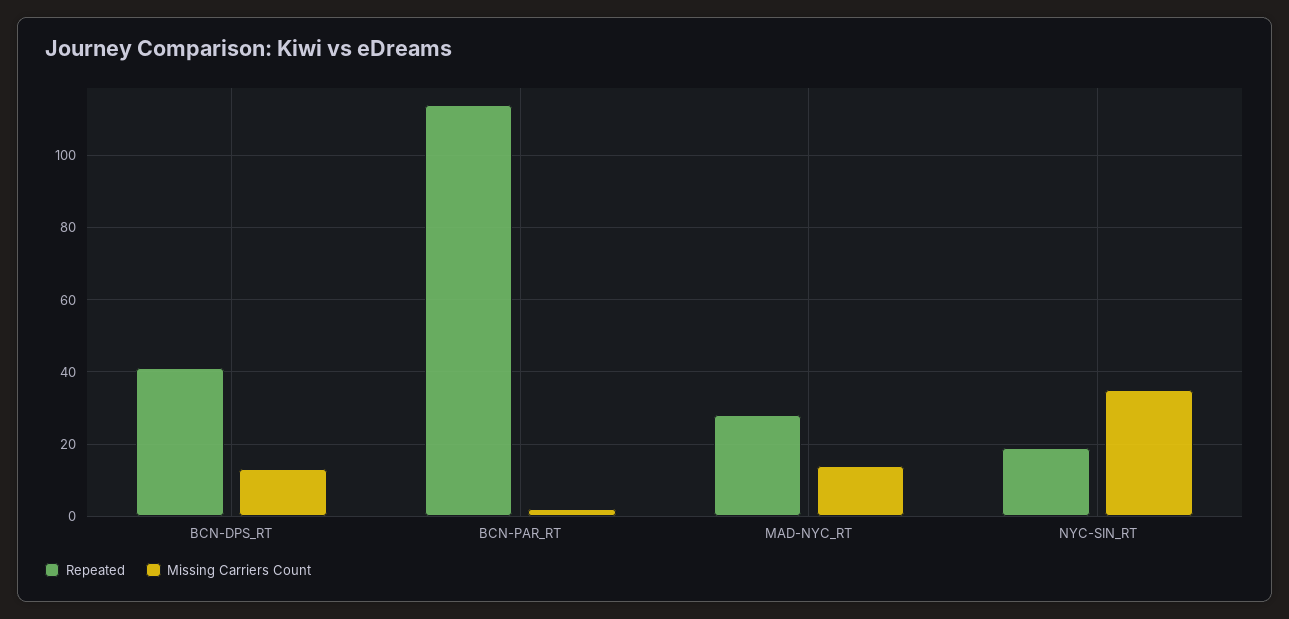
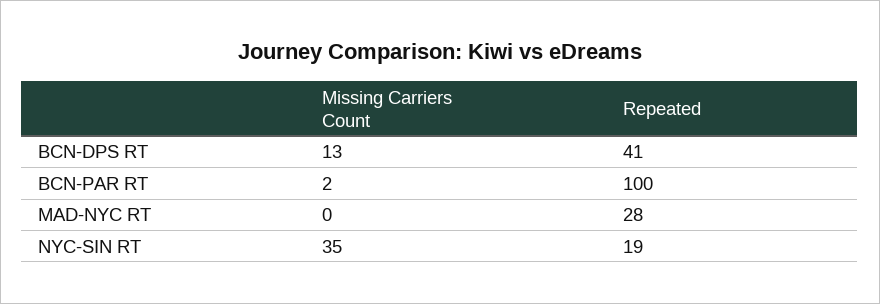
Repeated, BCN-PAR_RT: 115 -> 100
Missing Carriers Count, MAD-NYC_RT: 15 -> 0

